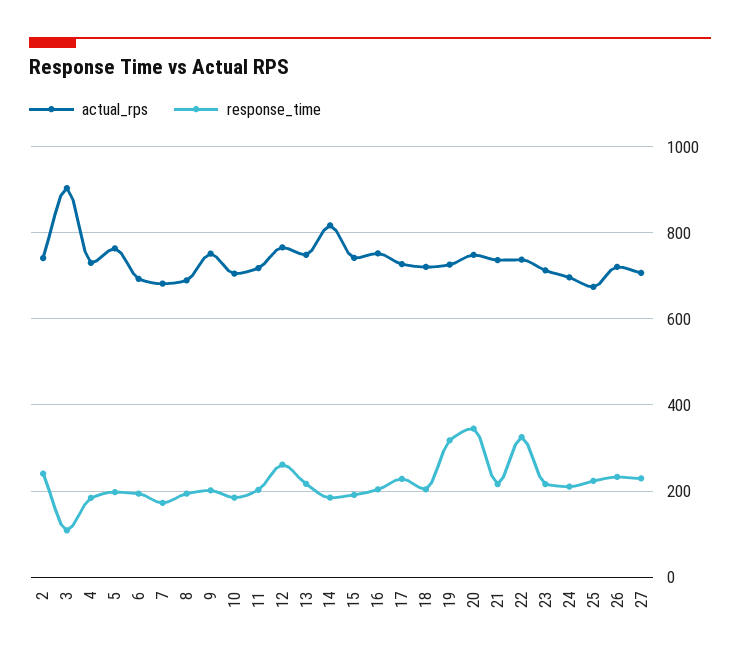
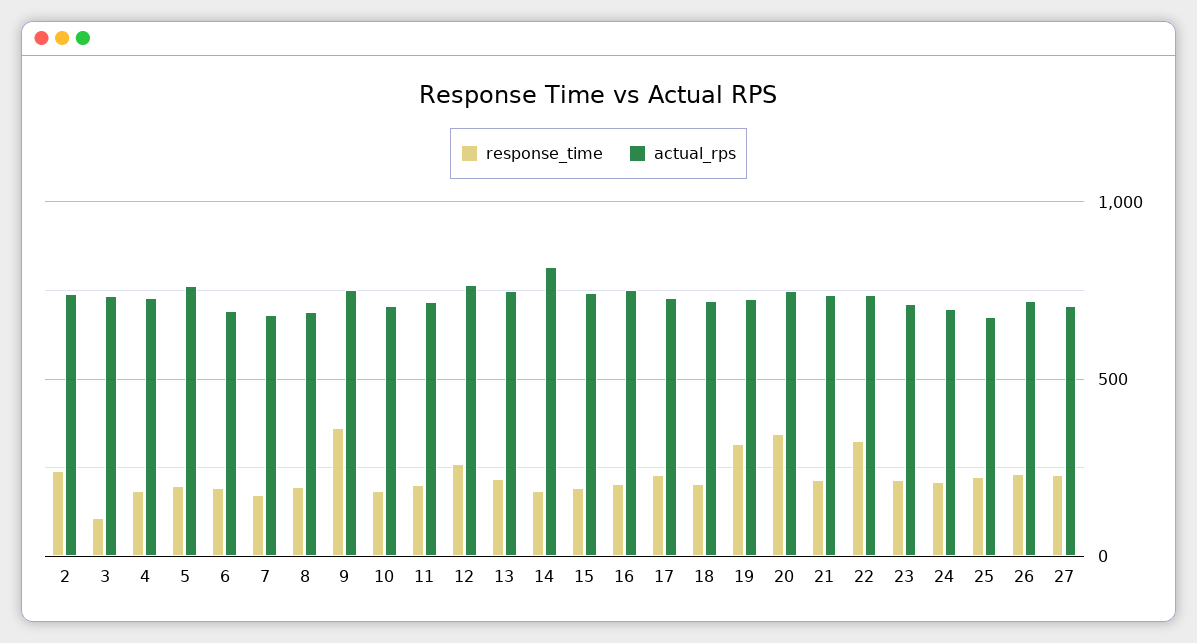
actual_rps, 3: 900 -> 750
response_time, 9: 200 -> 350

